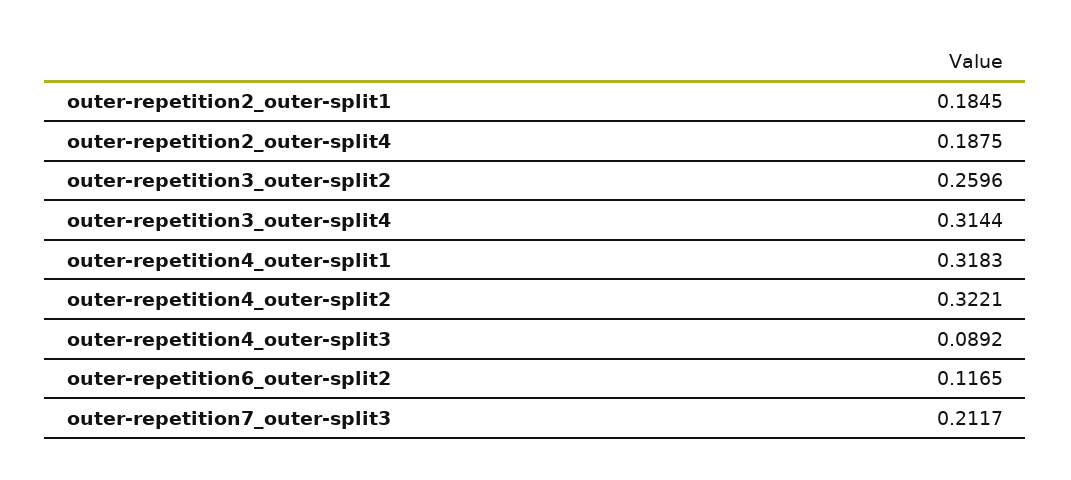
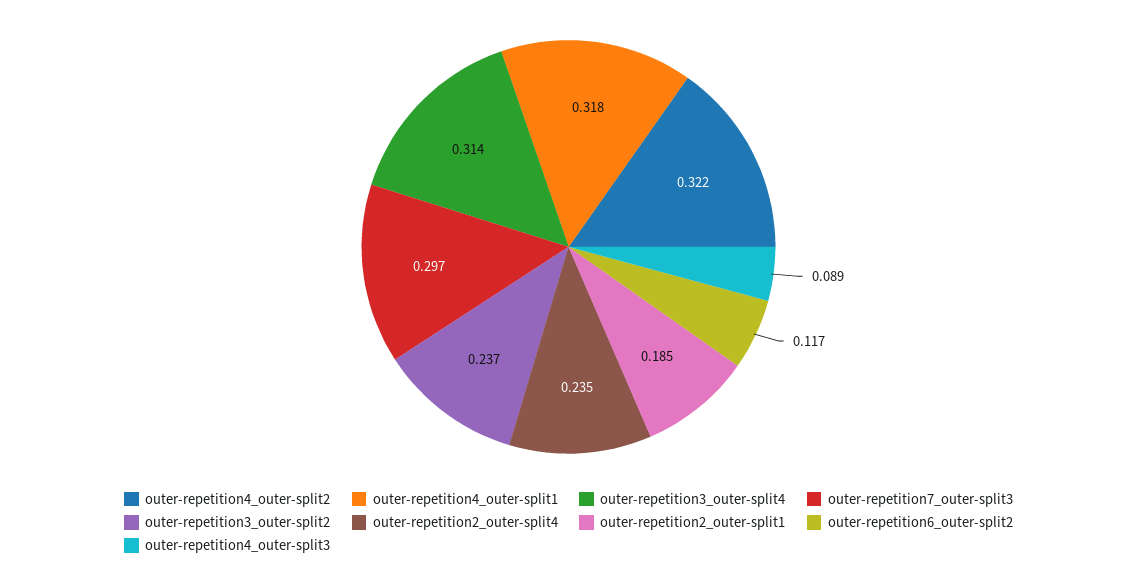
outer-repetition2_outer-split4: 0.1875 -> 0.235
outer-repetition3_outer-split2: 0.2596 -> 0.237
outer-repetition7_outer-split3: 0.2117 -> 0.297

